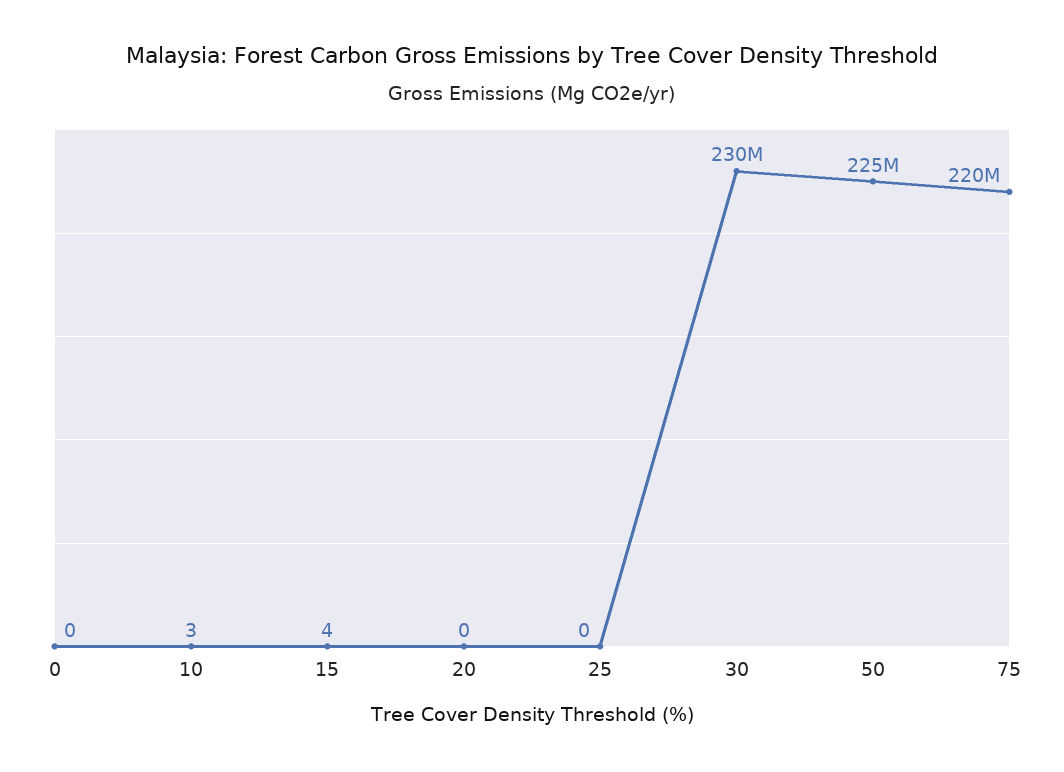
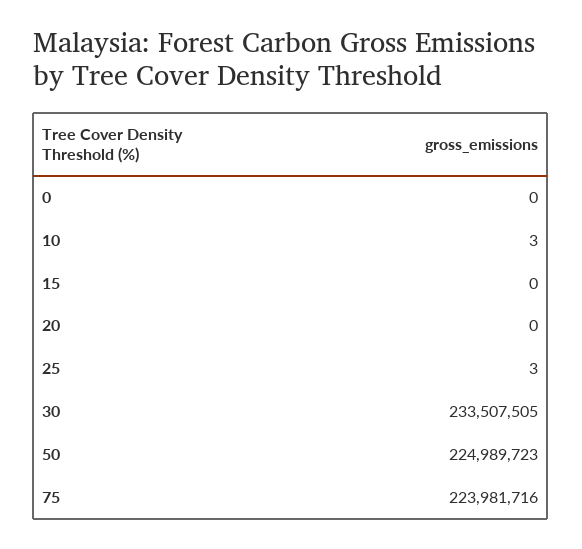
15: 4 -> 0
25: 0 -> 3
30: 230000000 -> 233507505
75: 220000000 -> 223981716

